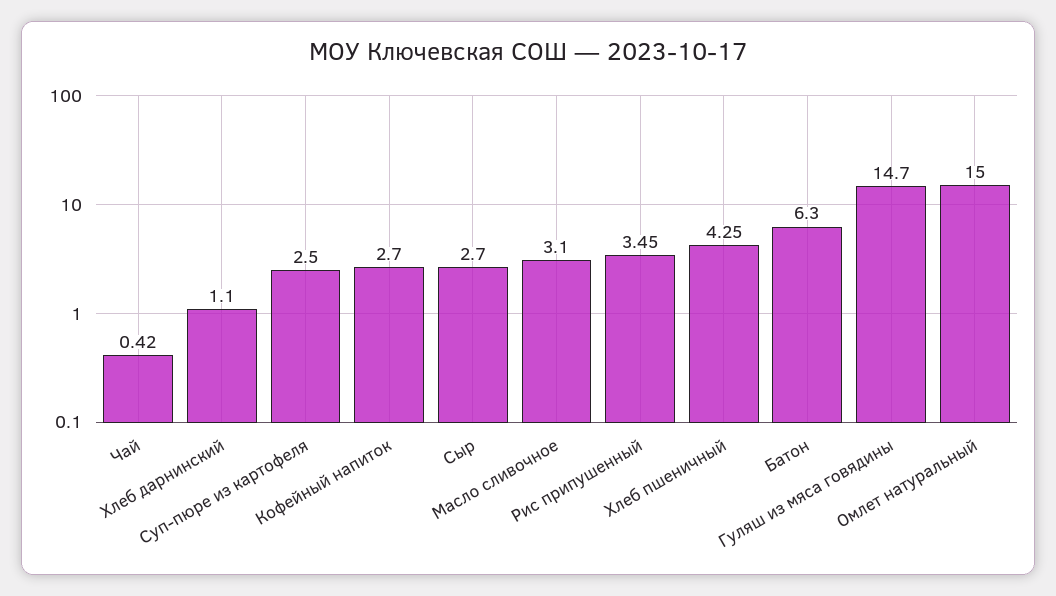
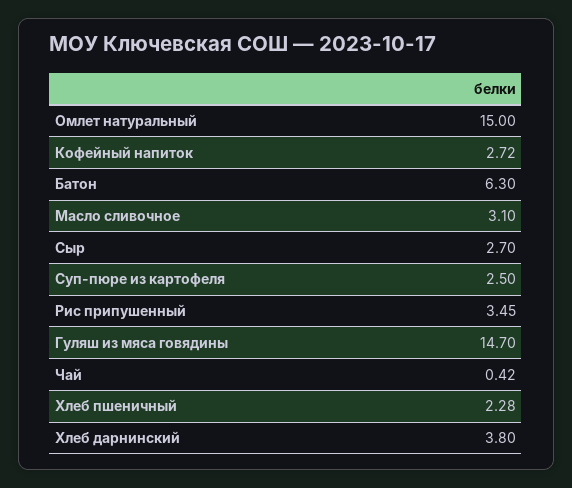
Хлеб дарнинский: 1.1 -> 3.8
Кофейный напиток: 2.7 -> 2.72
Хлеб пшеничный: 4.25 -> 2.28

